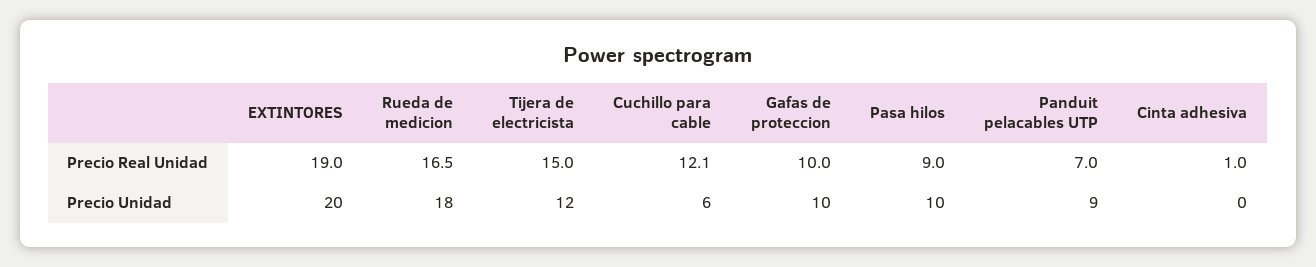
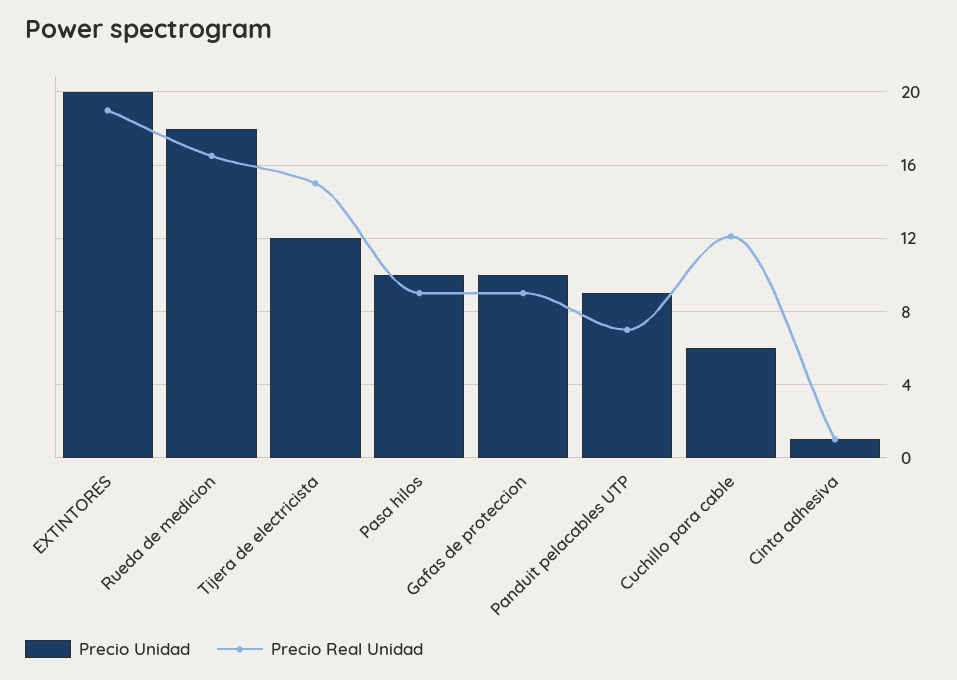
Precio Real Unidad, Gafas de proteccion: 10 -> 9
Precio Unidad, Cinta adhesiva: 0 -> 1

